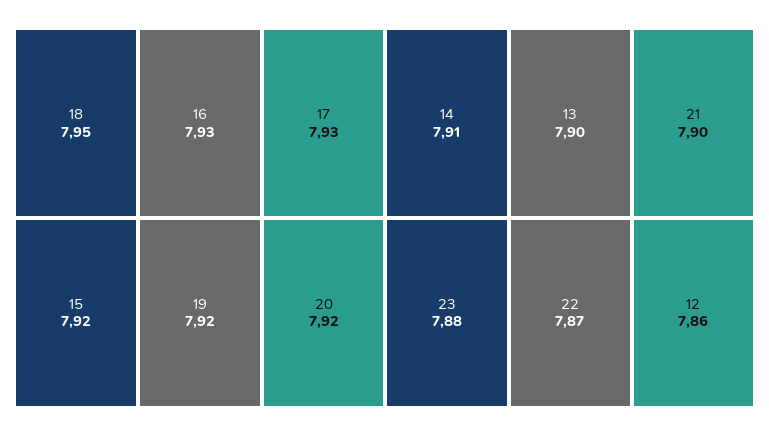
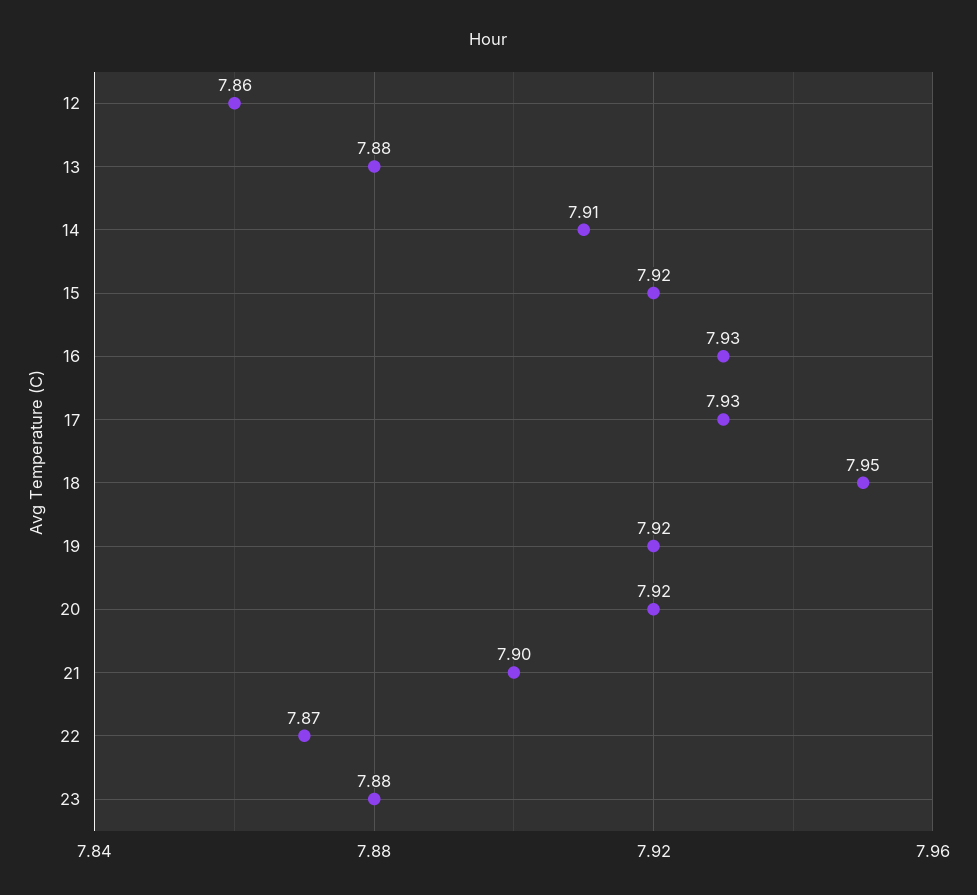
13: 7.9 -> 7.88

